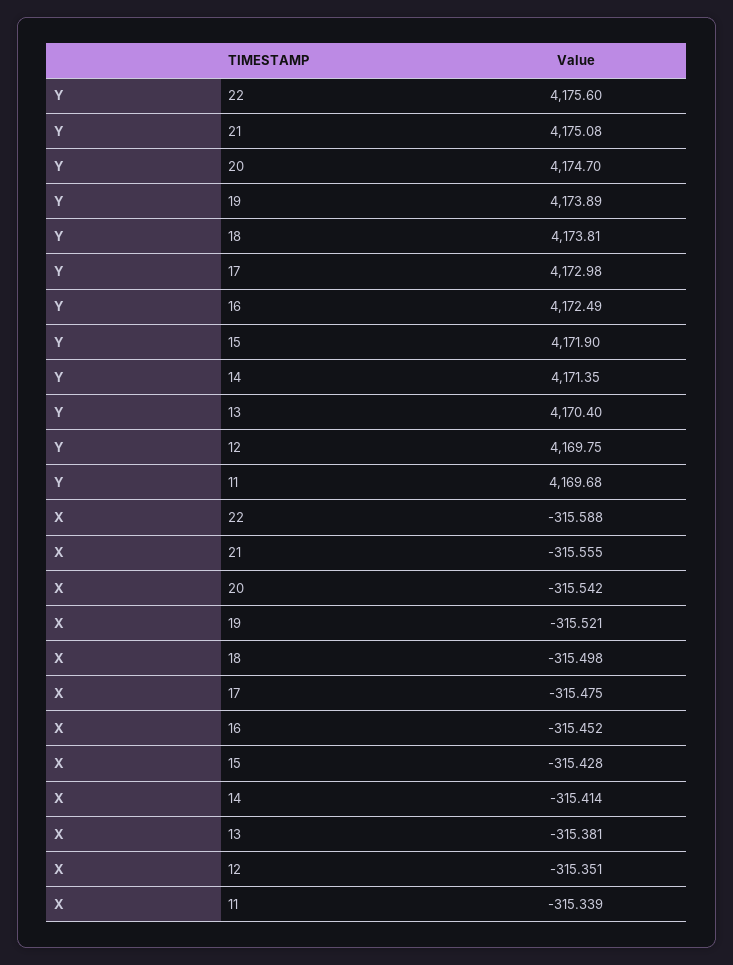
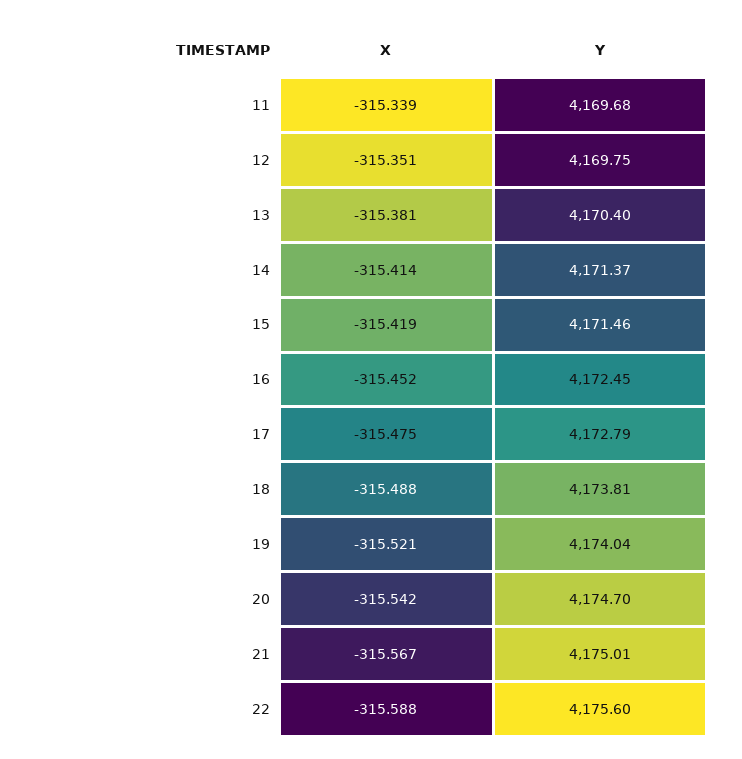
Y, 21: 4175.08 -> 4175.01
Y, 19: 4173.89 -> 4174.04
Y, 17: 4172.98 -> 4172.79
Y, 16: 4172.49 -> 4172.45
Y, 15: 4171.9 -> 4171.46
Y, 14: 4171.35 -> 4171.37
X, 21: -315.555 -> -315.567
X, 18: -315.498 -> -315.488
X, 15: -315.428 -> -315.419

